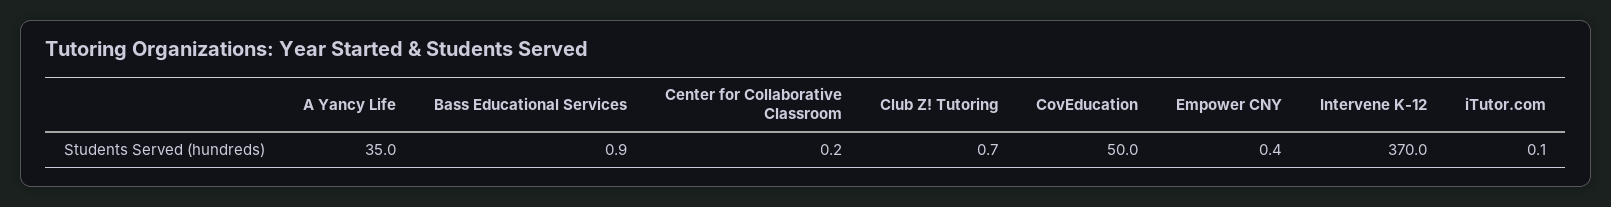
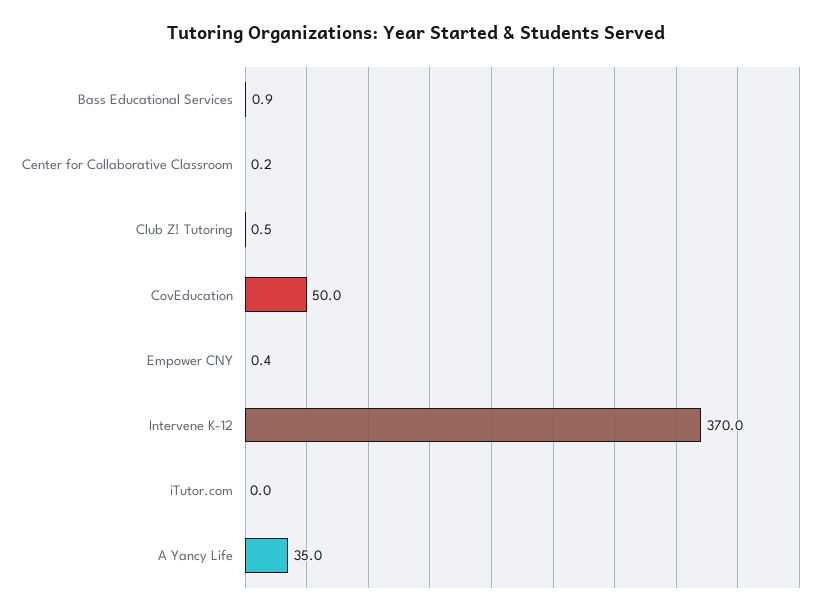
Club Z! Tutoring: 0.7 -> 0.5
iTutor.com: 0.1 -> 0

